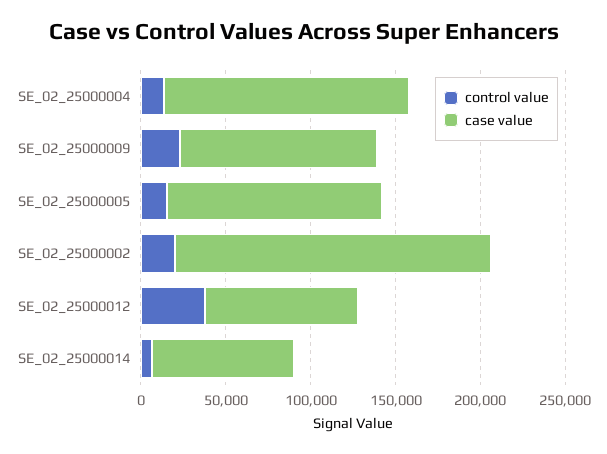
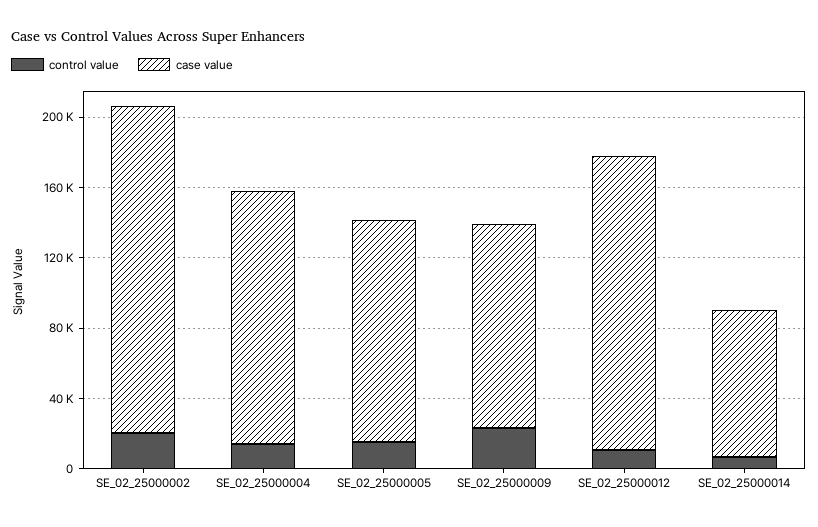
control value, SE_02_25000012: 40000 -> 10000
case value, SE_02_25000012: 90000 -> 170000

